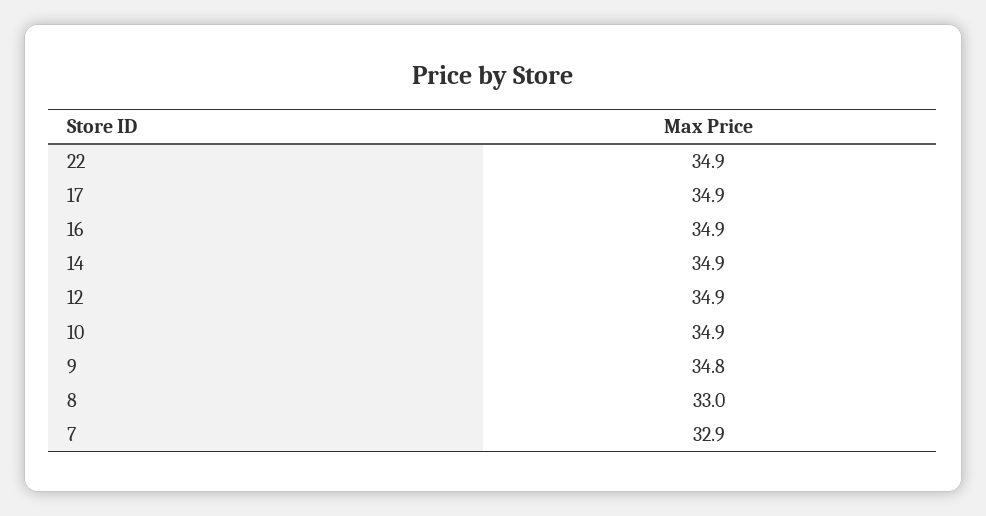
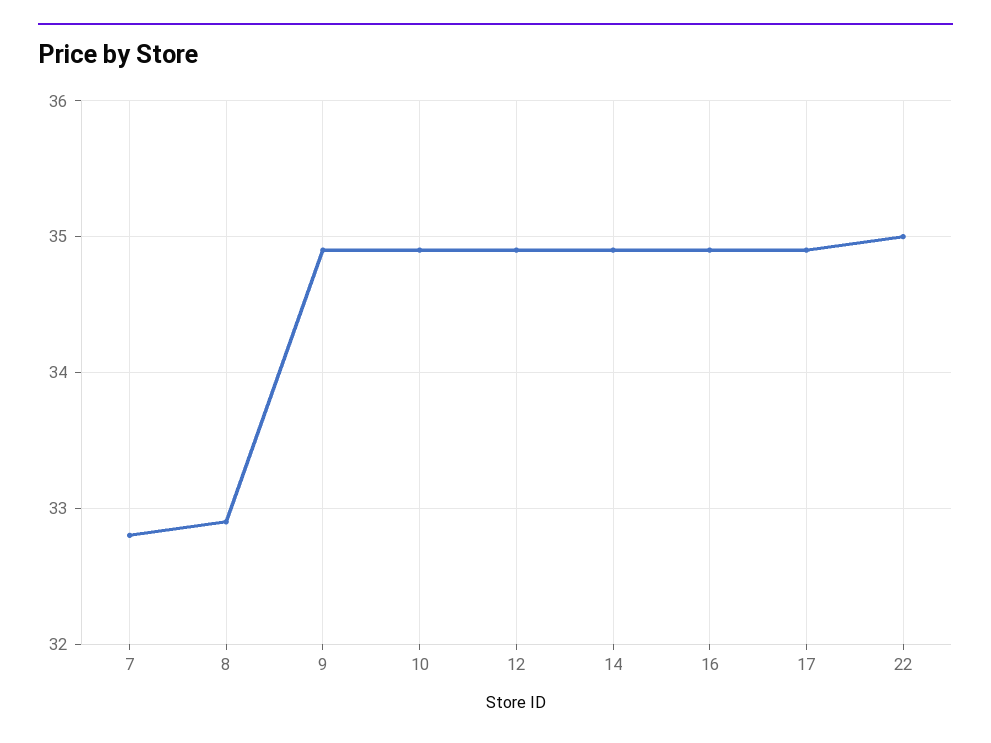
22: 34.9 -> 35
9: 34.8 -> 34.9
8: 33 -> 32.9
7: 32.9 -> 32.8

